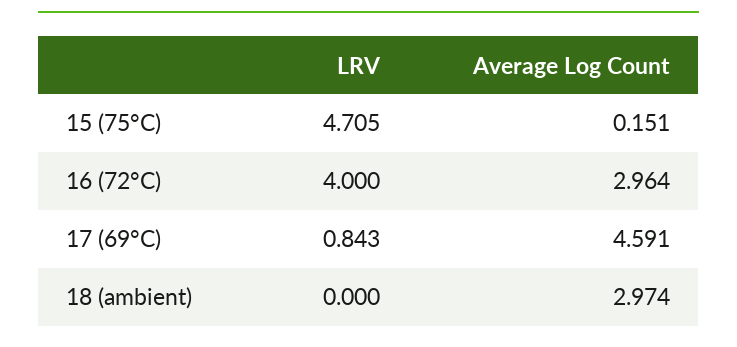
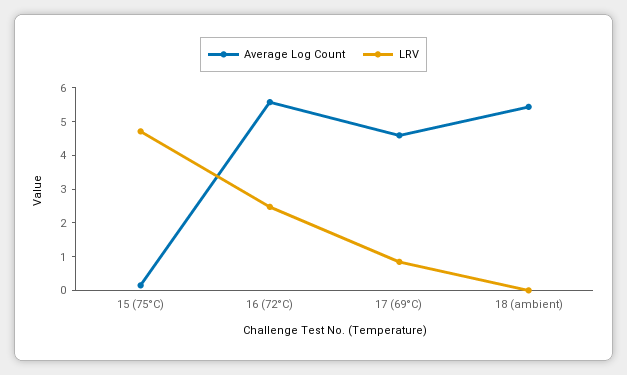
LRV, 16 (72°C): 4 -> 2.5
Average Log Count, 16 (72°C): 2.964 -> 5.5
Average Log Count, 18 (ambient): 2.974 -> 5.5

